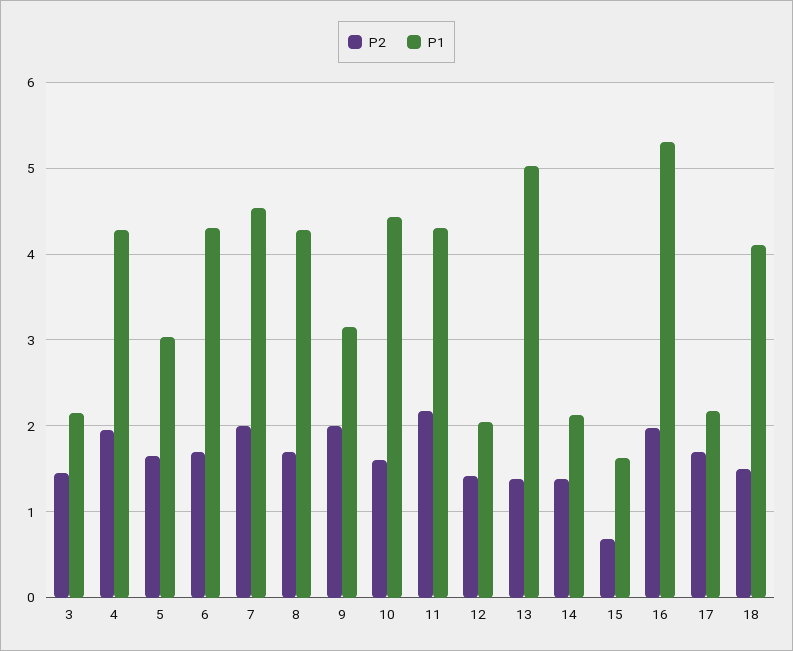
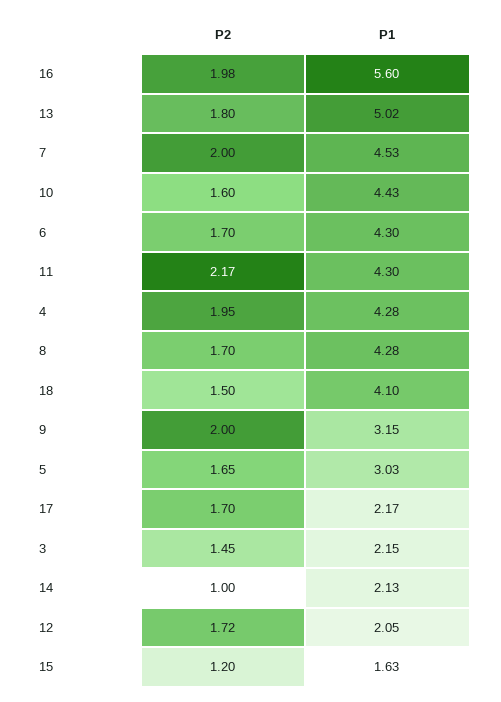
P2, 12: 1.4 -> 1.72
P2, 13: 1.4 -> 1.8
P2, 14: 1.4 -> 1
P2, 15: 0.7 -> 1.2
P1, 16: 5.3 -> 5.6

